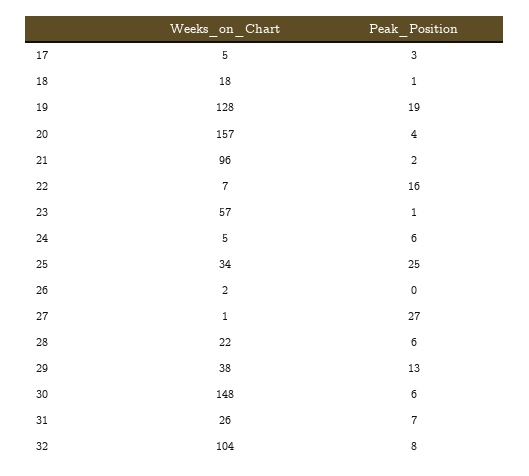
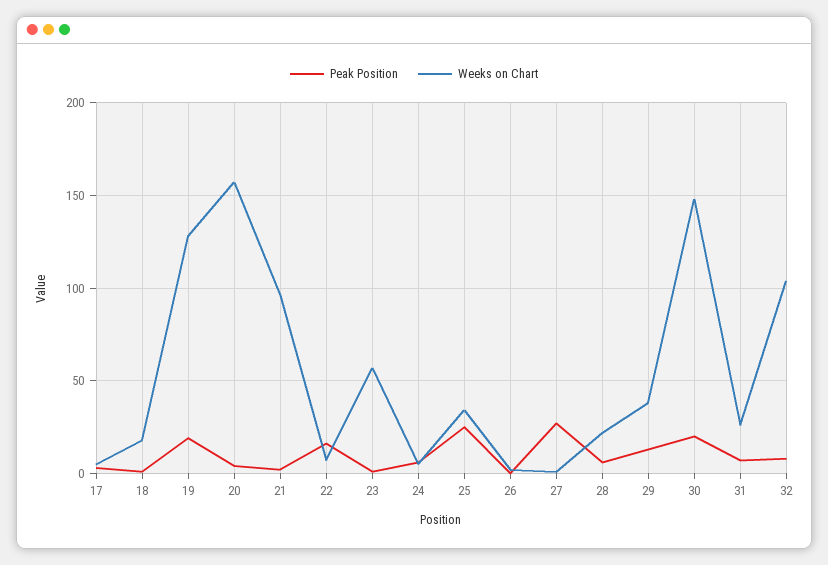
Peak_Position, 30: 6 -> 20

